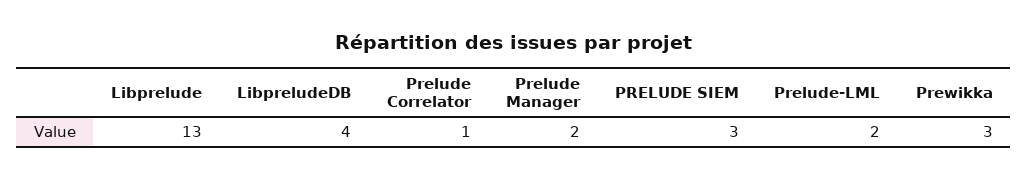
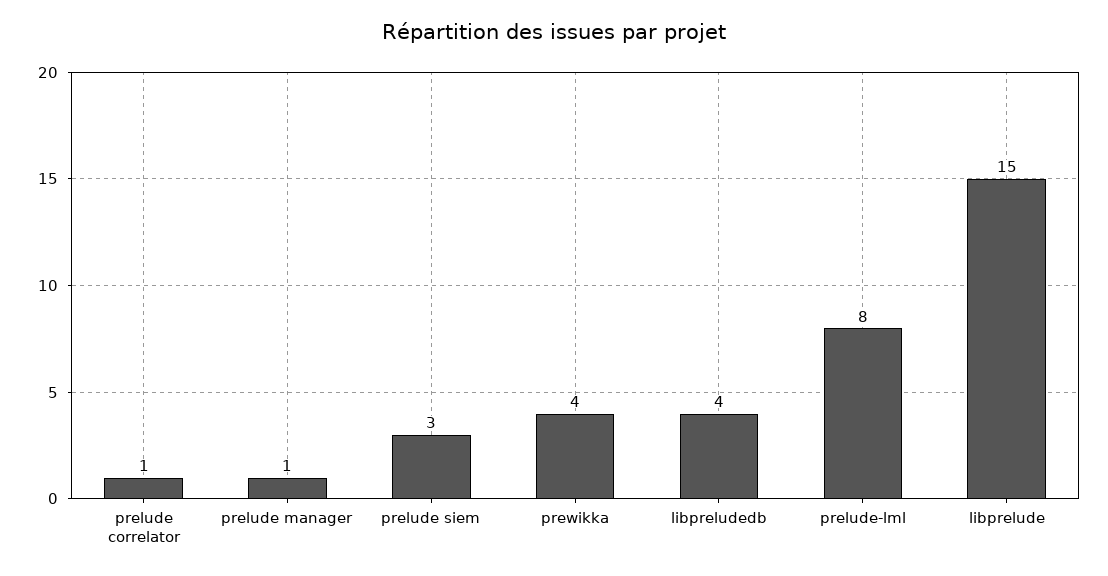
Libprelude: 13 -> 15
Prelude Manager: 2 -> 1
Prelude-LML: 2 -> 8
Prewikka: 3 -> 4

